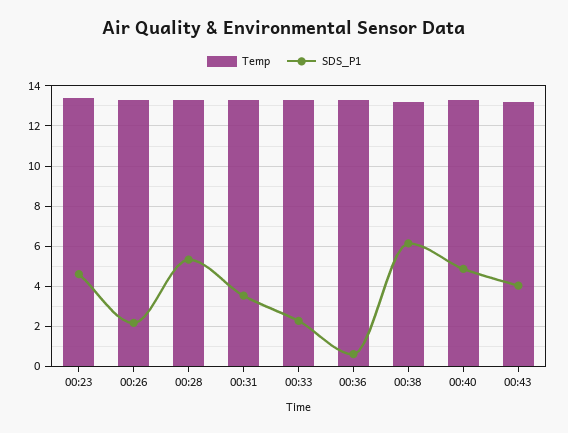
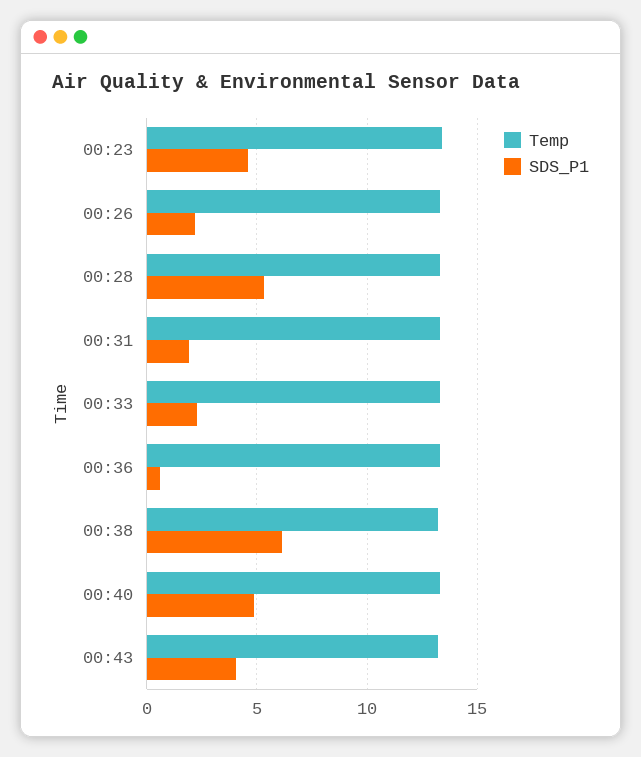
SDS_P1, 00:31: 3.5 -> 2

